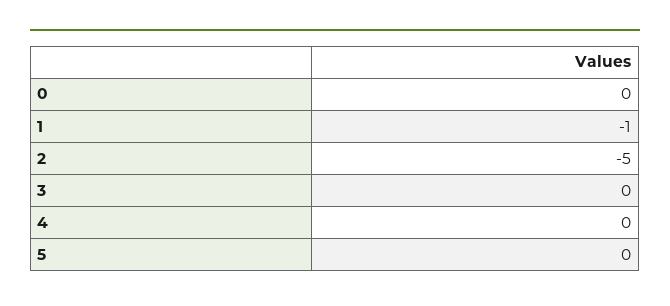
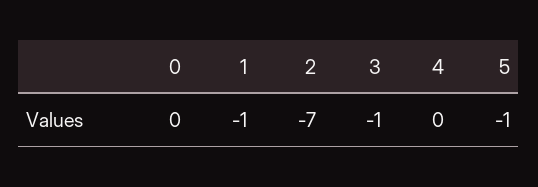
2: -5 -> -7
3: 0 -> -1
5: 0 -> -1

